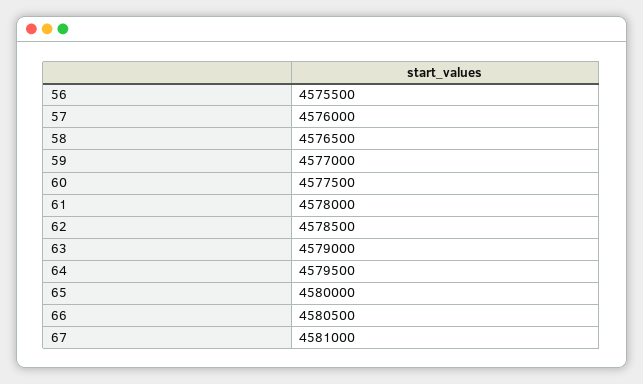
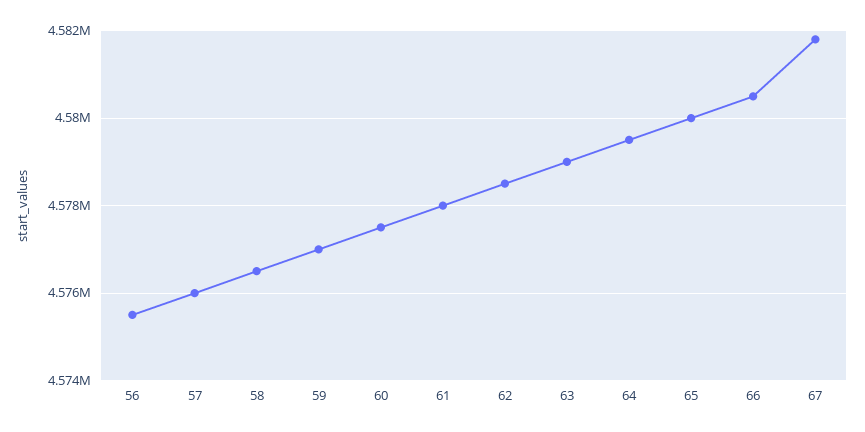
67: 4581000 -> 4581800

